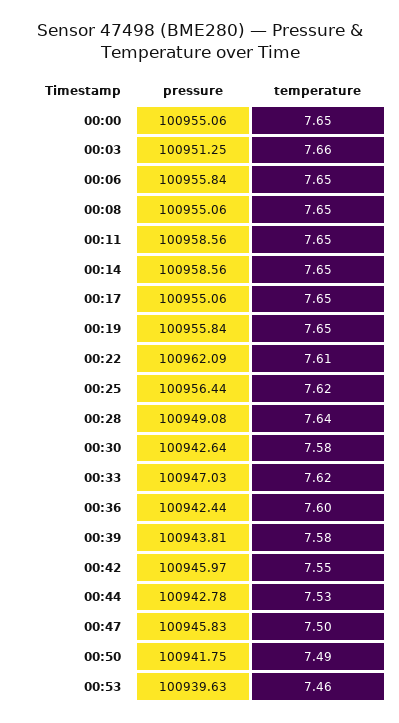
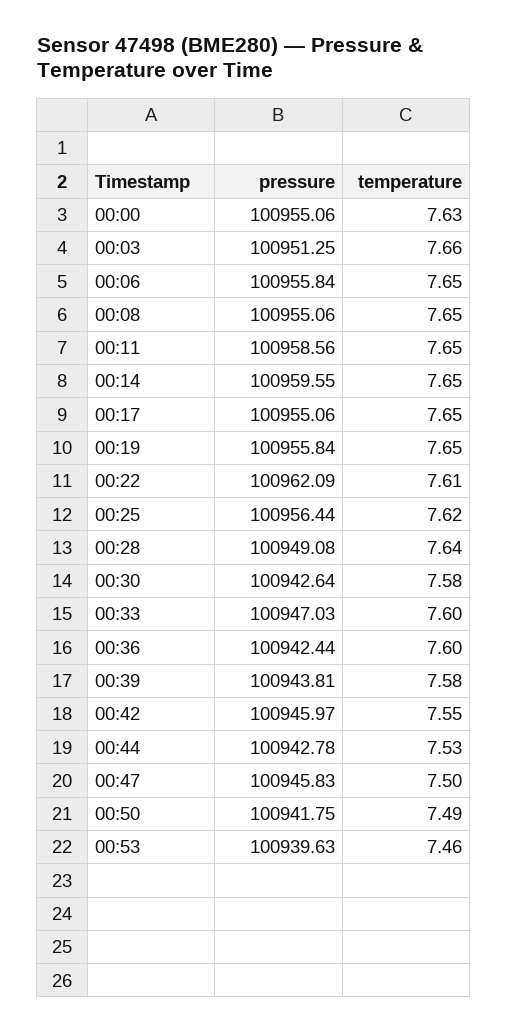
temperature, 00:00: 7.65 -> 7.63
pressure, 00:14: 100958.56 -> 100959.55
temperature, 00:33: 7.62 -> 7.6

